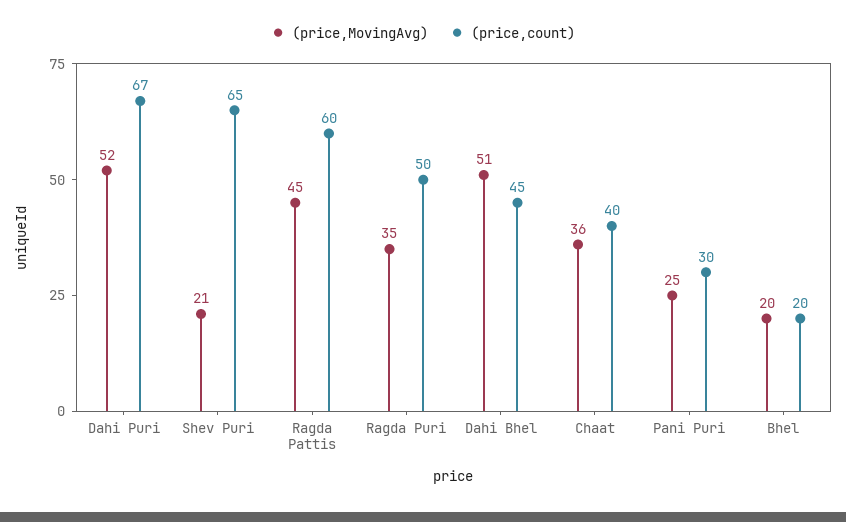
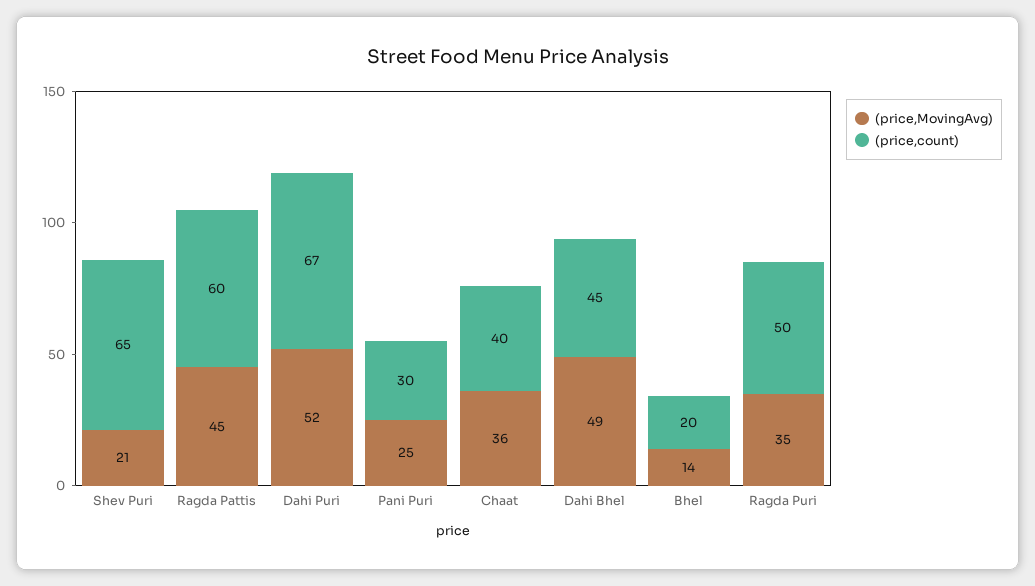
(price,MovingAvg), Dahi Bhel: 51 -> 49
(price,MovingAvg), Bhel: 20 -> 14

